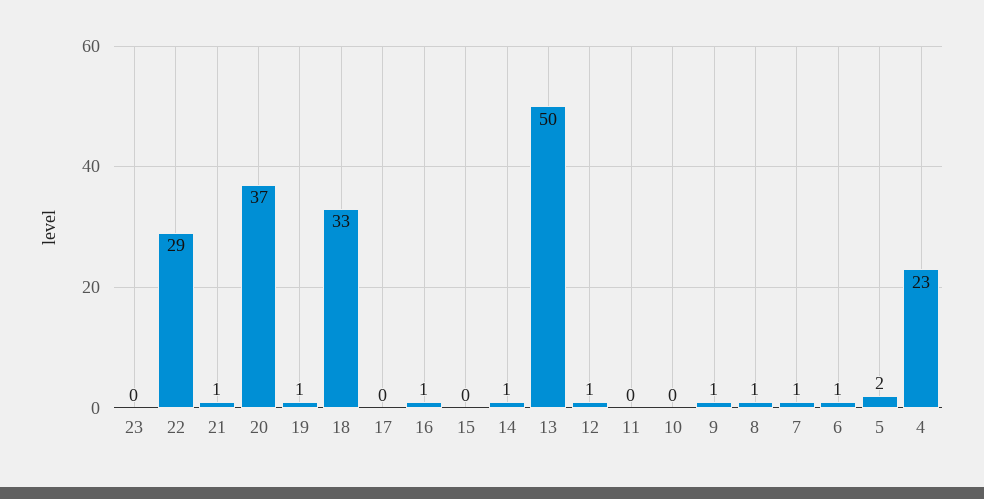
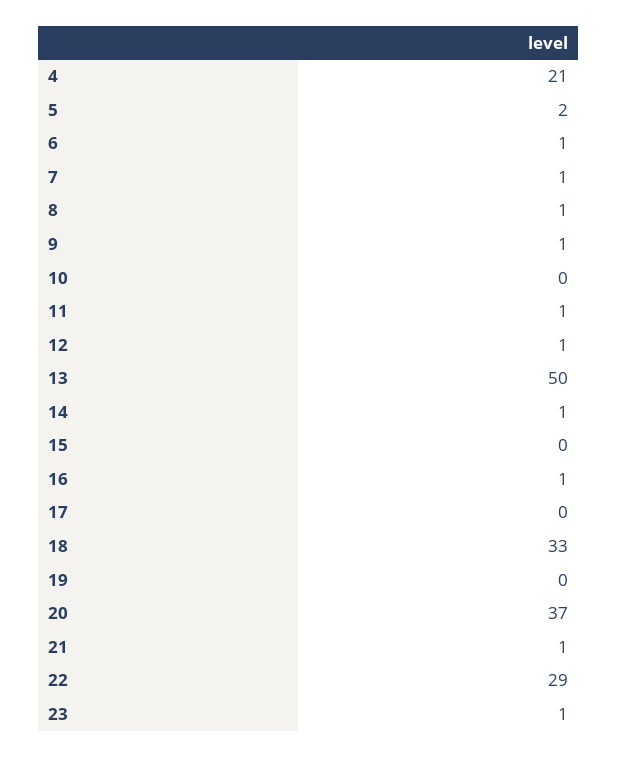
23: 0 -> 1
19: 1 -> 0
11: 0 -> 1
4: 23 -> 21

